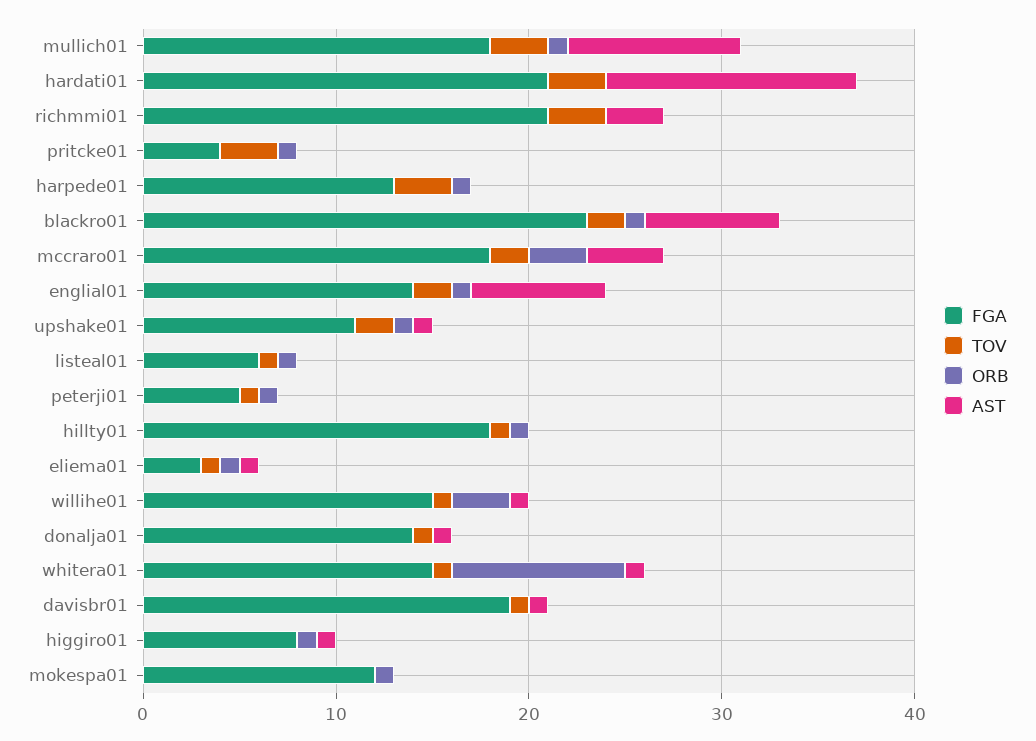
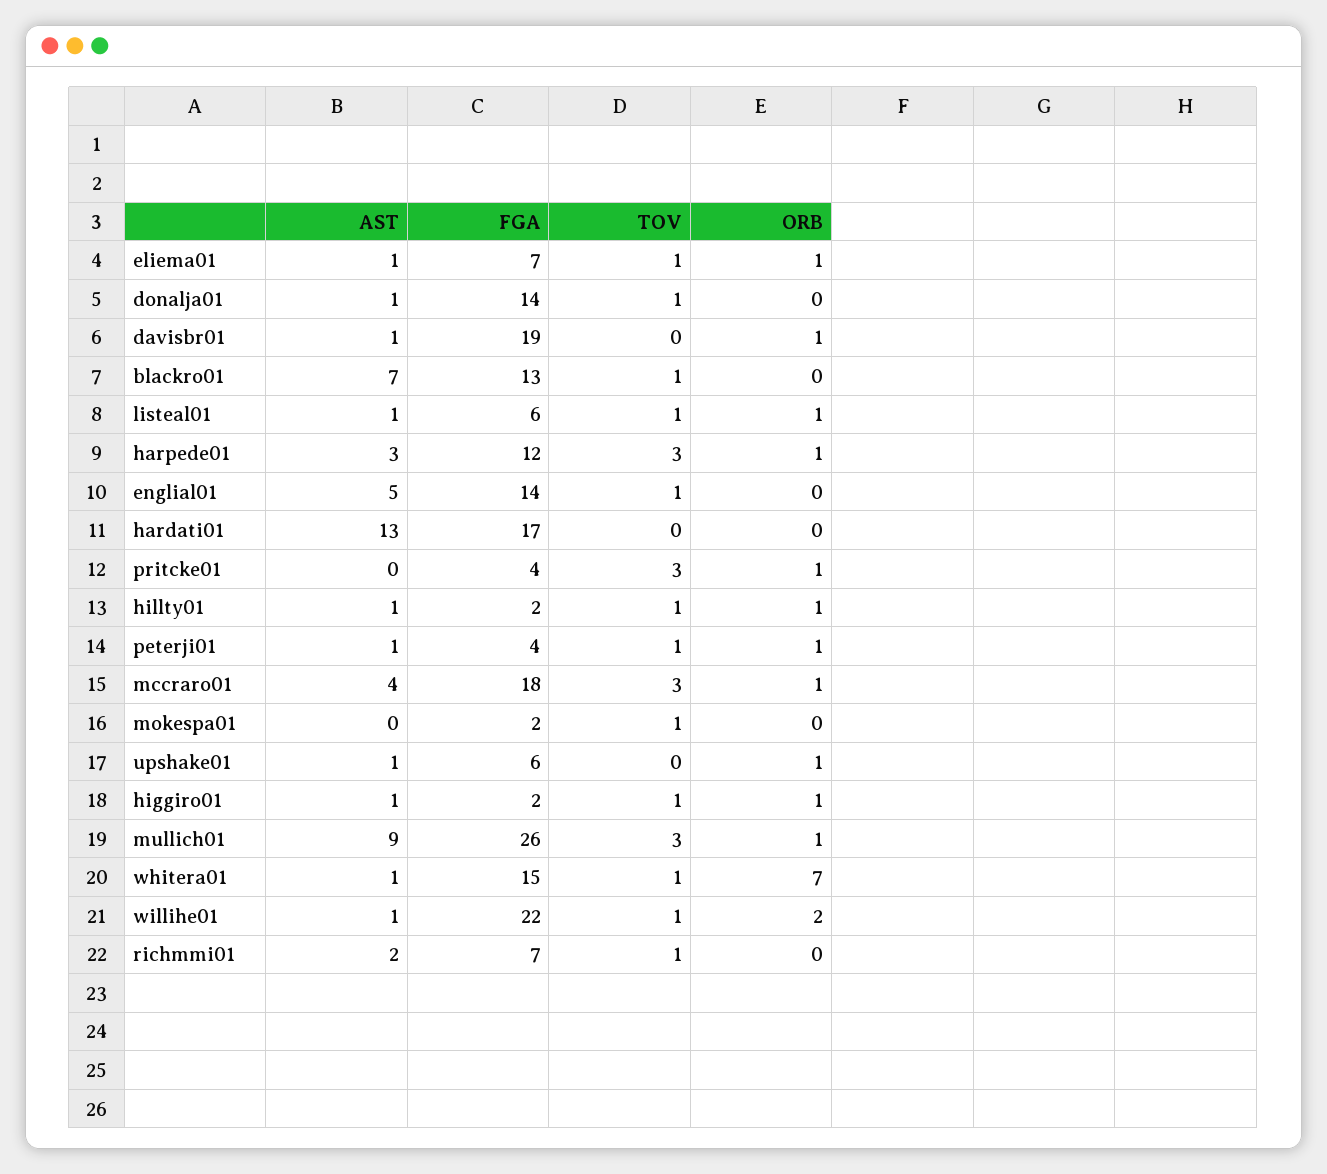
FGA, mullich01: 18 -> 26
FGA, hardati01: 21 -> 17
TOV, hardati01: 3 -> 0
FGA, richmmi01: 21 -> 7
TOV, richmmi01: 3 -> 1
AST, richmmi01: 3 -> 2
FGA, harpede01: 13 -> 12
AST, harpede01: 0 -> 3
FGA, blackro01: 23 -> 13
TOV, blackro01: 2 -> 1
ORB, blackro01: 1 -> 0
TOV, mccraro01: 2 -> 3
ORB, mccraro01: 3 -> 1
TOV, englial01: 2 -> 1
ORB, englial01: 1 -> 0
AST, englial01: 7 -> 5
FGA, upshake01: 11 -> 6
TOV, upshake01: 2 -> 0
AST, listeal01: 0 -> 1
FGA, peterji01: 5 -> 4
AST, peterji01: 0 -> 1
FGA, hillty01: 18 -> 2
AST, hillty01: 0 -> 1
FGA, eliema01: 3 -> 7
FGA, willihe01: 15 -> 22
ORB, willihe01: 3 -> 2
ORB, whitera01: 9 -> 7
TOV, davisbr01: 1 -> 0
ORB, davisbr01: 0 -> 1
FGA, higgiro01: 8 -> 2
TOV, higgiro01: 0 -> 1
FGA, mokespa01: 12 -> 2
TOV, mokespa01: 0 -> 1
ORB, mokespa01: 1 -> 0

